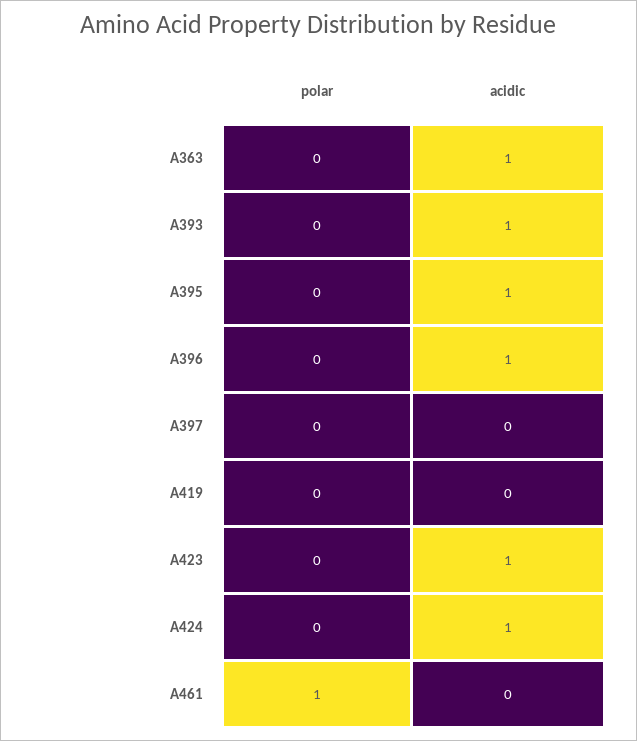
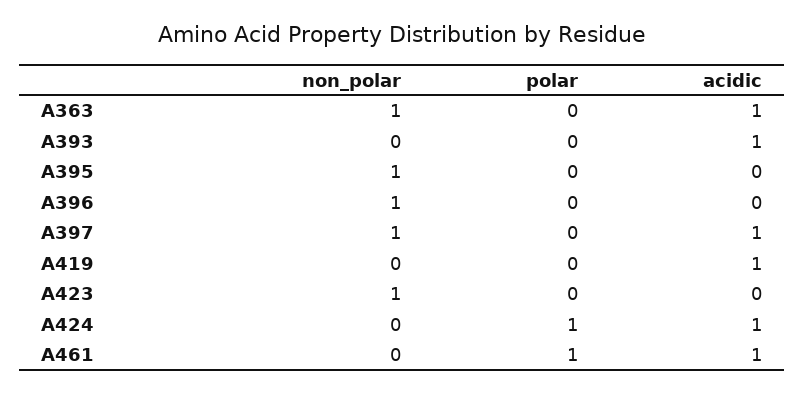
acidic, A395: 1 -> 0
acidic, A396: 1 -> 0
acidic, A397: 0 -> 1
acidic, A419: 0 -> 1
acidic, A423: 1 -> 0
polar, A424: 0 -> 1
acidic, A461: 0 -> 1
non_polar, A363: none -> 1
non_polar, A393: none -> 0
non_polar, A395: none -> 1
non_polar, A396: none -> 1
non_polar, A397: none -> 1
non_polar, A419: none -> 0
non_polar, A423: none -> 1
non_polar, A424: none -> 0
non_polar, A461: none -> 0

